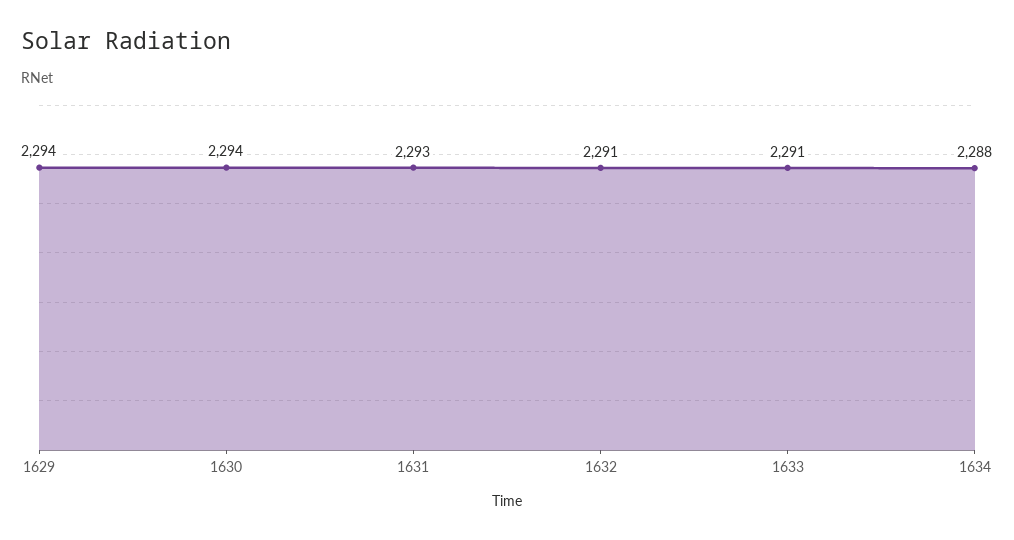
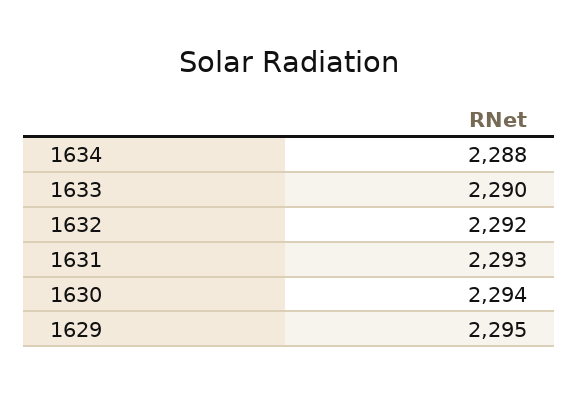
1629: 2294 -> 2295
1632: 2291 -> 2292
1633: 2291 -> 2290

